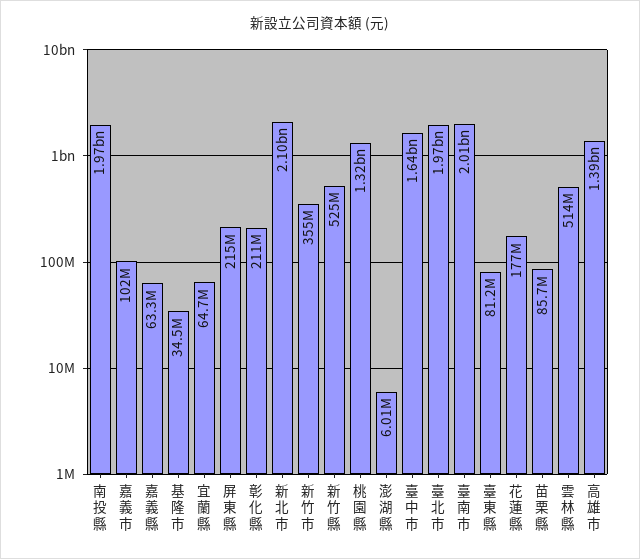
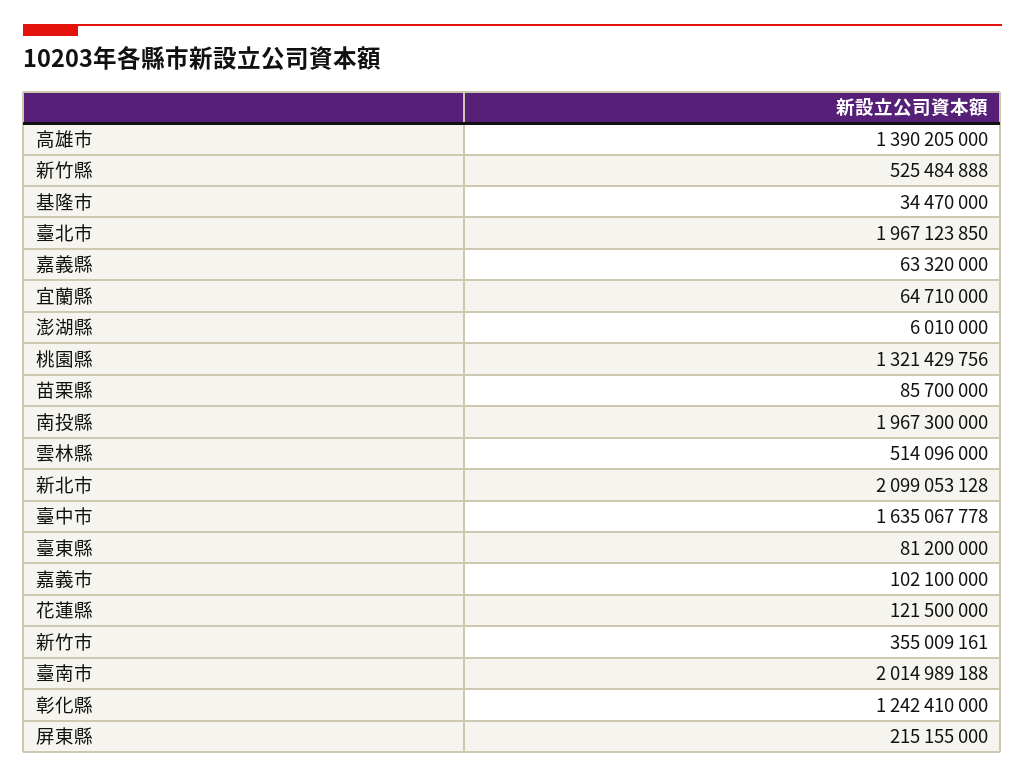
彰化縣: 211000000 -> 1242410000
花蓮縣: 177000000 -> 121500000

